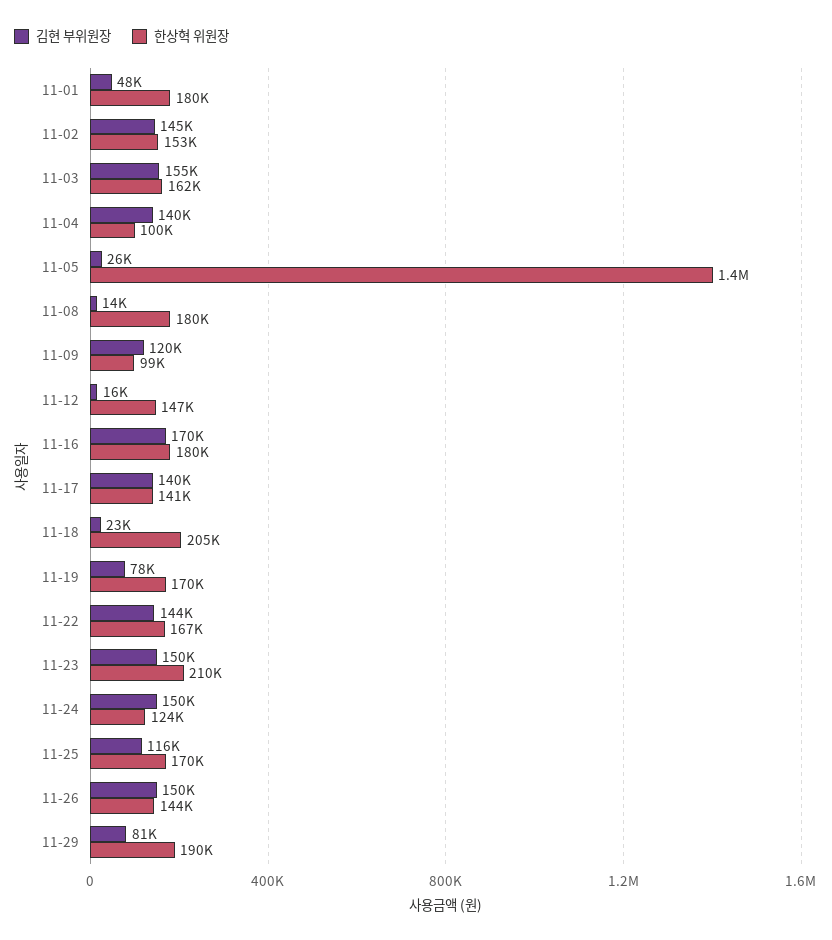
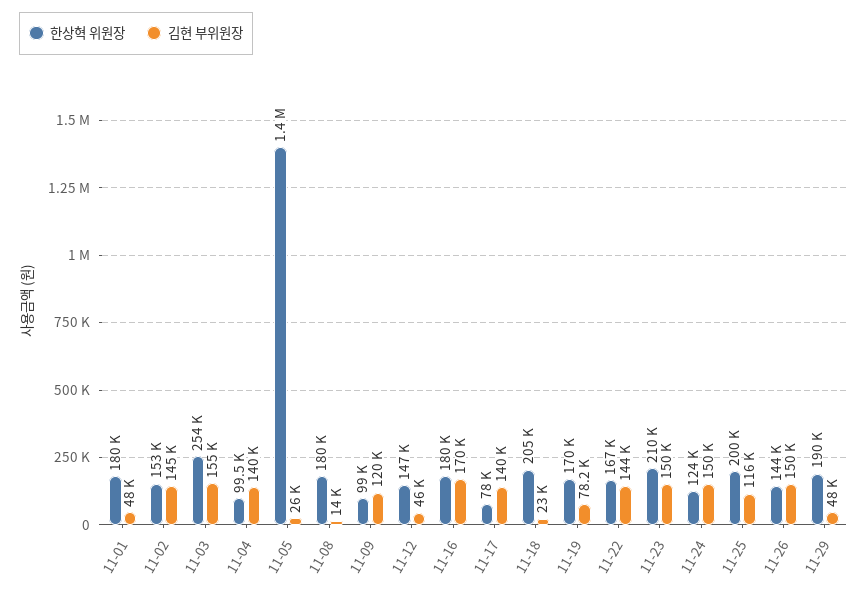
한상혁 위원장, 11-03: 162000 -> 254000
김현 부위원장, 11-12: 16000 -> 46000
한상혁 위원장, 11-17: 141000 -> 78000
한상혁 위원장, 11-25: 170000 -> 200000
김현 부위원장, 11-29: 81000 -> 48000

